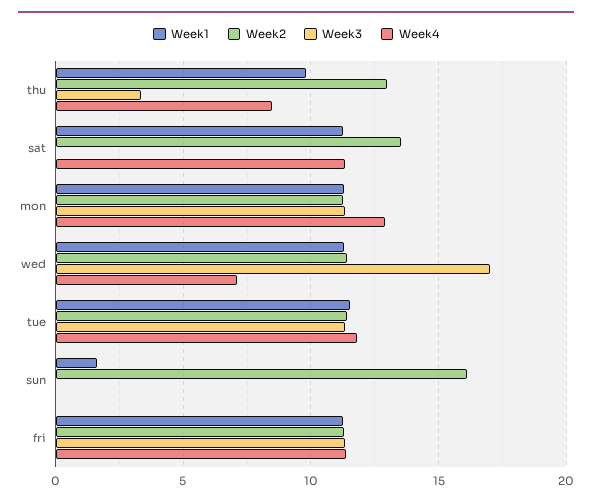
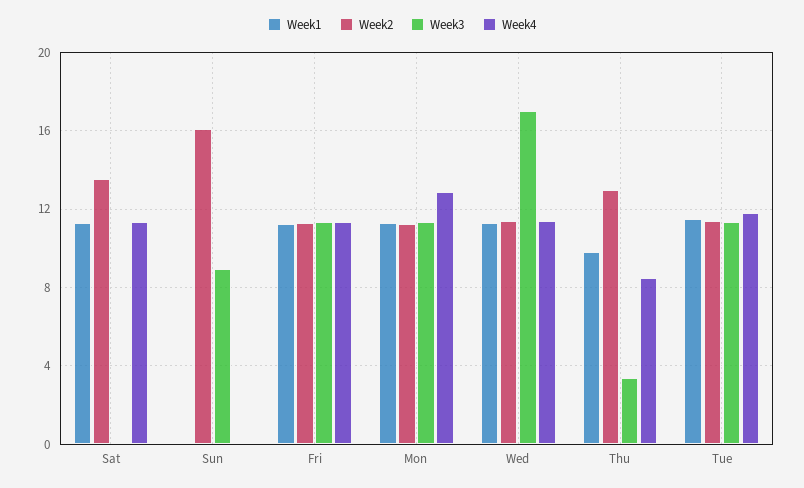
Week4, wed: 7 -> 11.5
Week1, sun: 1.5 -> 0
Week3, sun: 0 -> 9

